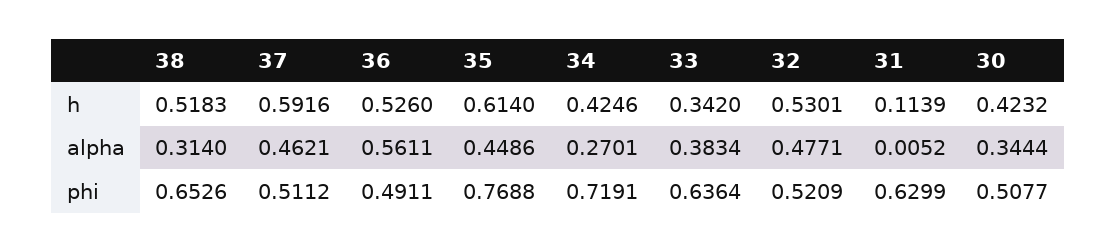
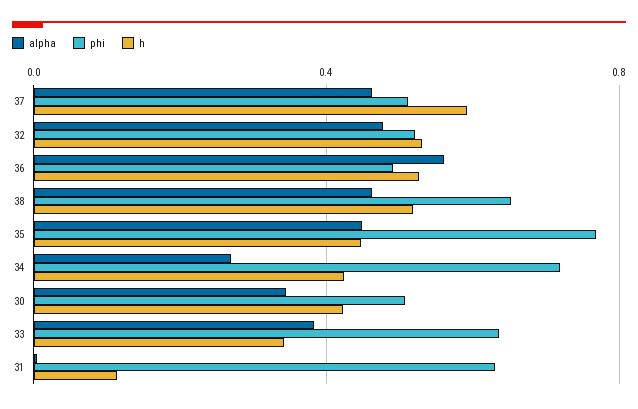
h, 35: 0.614 -> 0.45
alpha, 38: 0.314 -> 0.45

